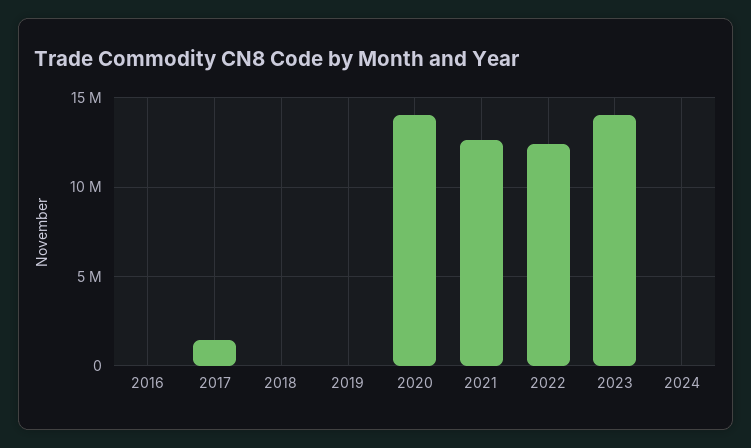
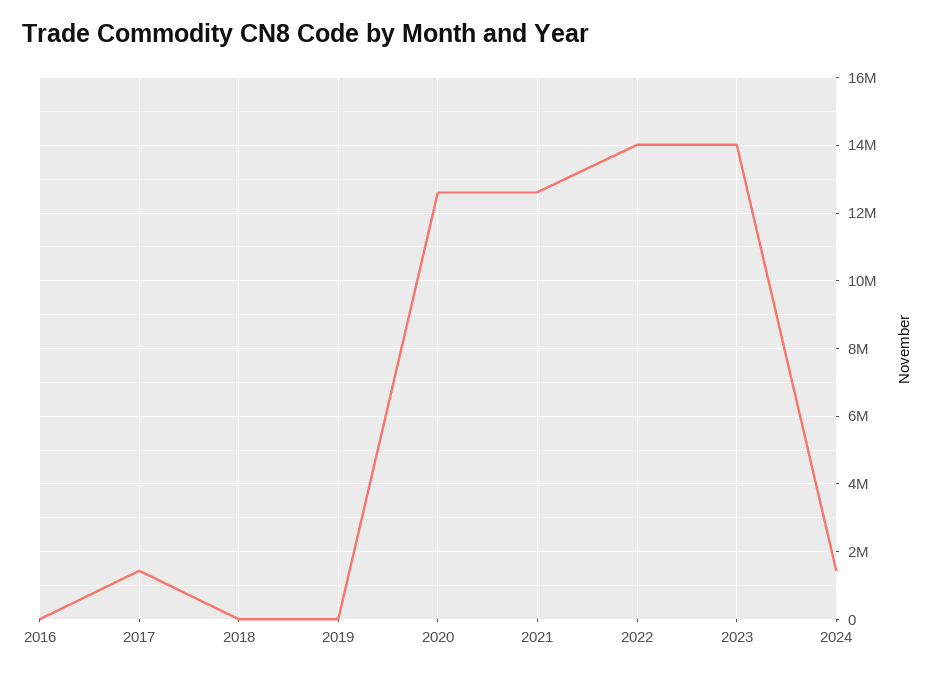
2020: 14000000 -> 12600000
2022: 12500000 -> 14000000
2024: 0 -> 1400000

